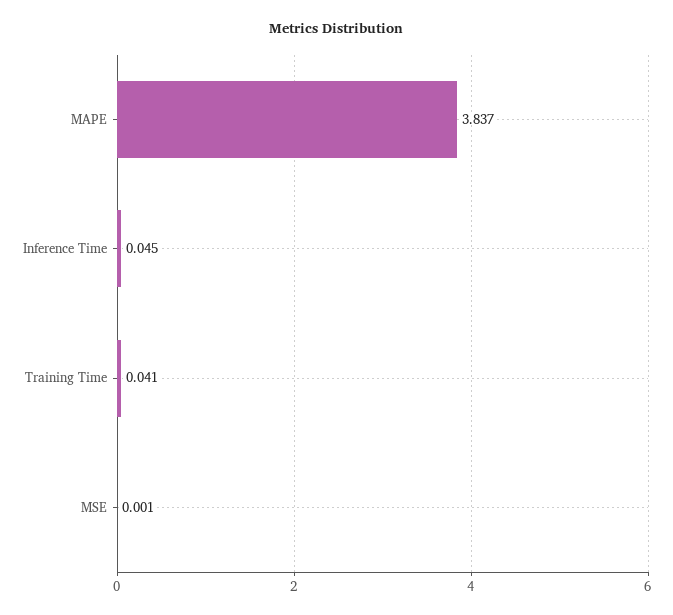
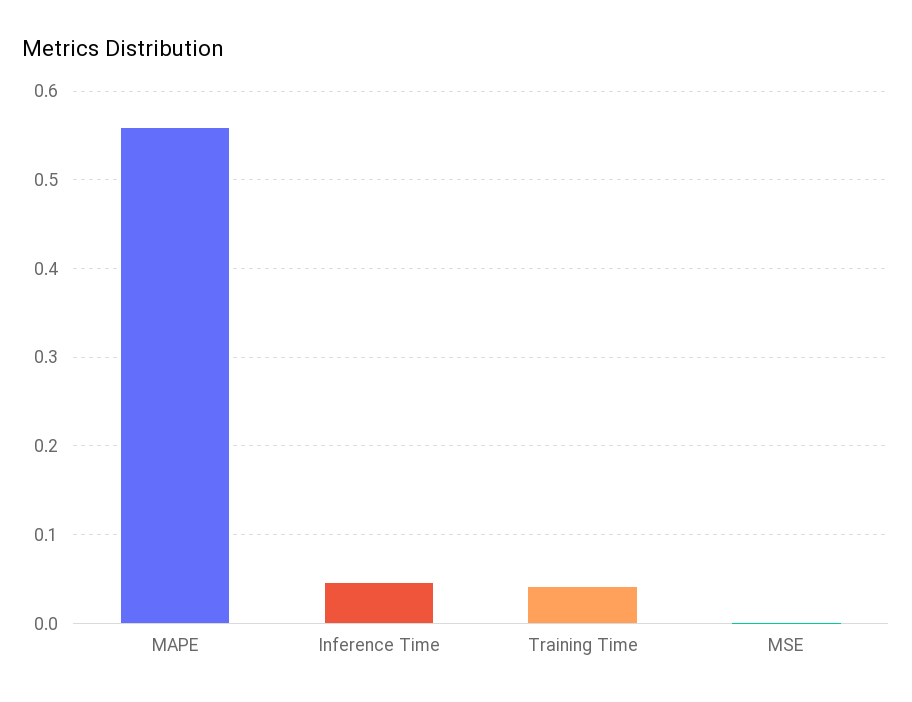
MAPE: 3.837 -> 0.56

